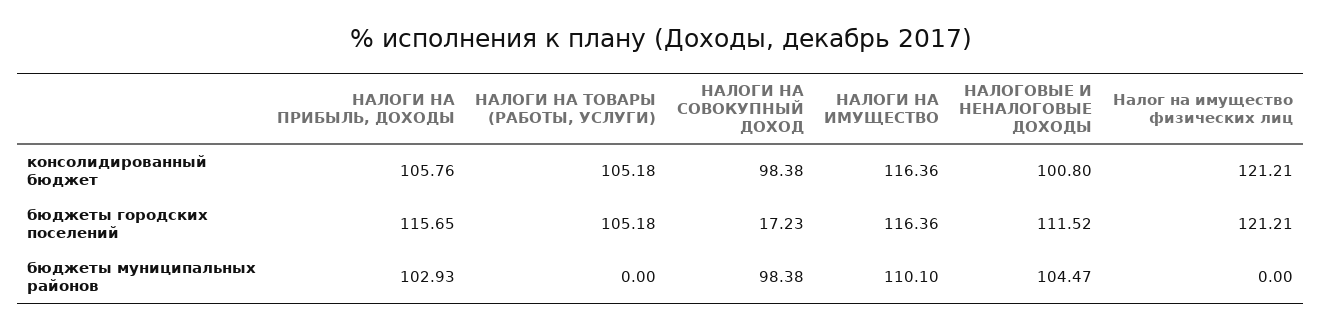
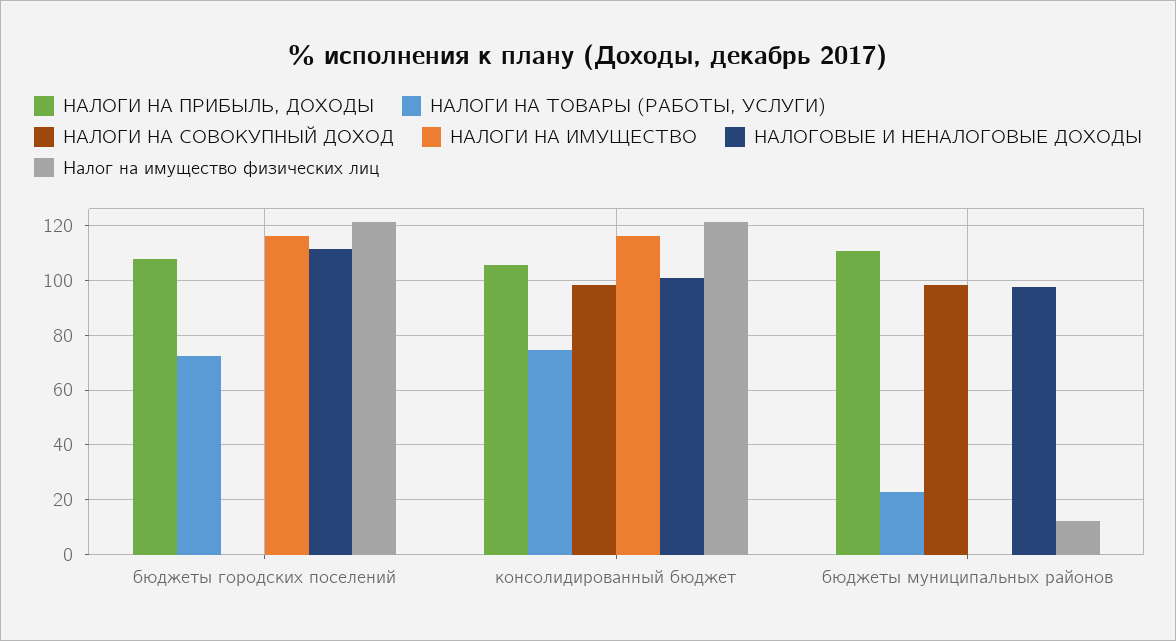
НАЛОГИ НА ТОВАРЫ (РАБОТЫ, УСЛУГИ), консолидированный бюджет: 105.18 -> 75
НАЛОГИ НА ПРИБЫЛЬ, ДОХОДЫ, бюджеты городских поселений: 115.65 -> 107.5
НАЛОГИ НА ТОВАРЫ (РАБОТЫ, УСЛУГИ), бюджеты городских поселений: 105.18 -> 72.5
НАЛОГИ НА СОВОКУПНЫЙ ДОХОД, бюджеты городских поселений: 17.23 -> 0
НАЛОГИ НА ПРИБЫЛЬ, ДОХОДЫ, бюджеты муниципальных районов: 102.93 -> 110
НАЛОГИ НА ТОВАРЫ (РАБОТЫ, УСЛУГИ), бюджеты муниципальных районов: 0 -> 22.5
НАЛОГИ НА ИМУЩЕСТВО, бюджеты муниципальных районов: 110.1 -> 0
НАЛОГОВЫЕ И НЕНАЛОГОВЫЕ ДОХОДЫ, бюджеты муниципальных районов: 104.47 -> 97.5
Налог на имущество физических лиц, бюджеты муниципальных районов: 0 -> 12.5

